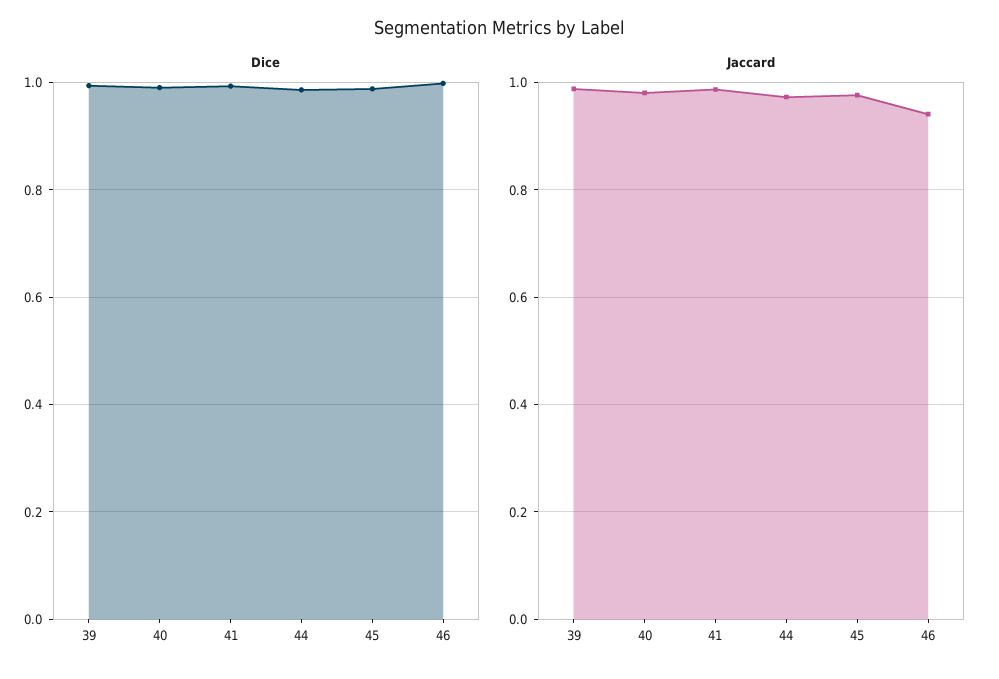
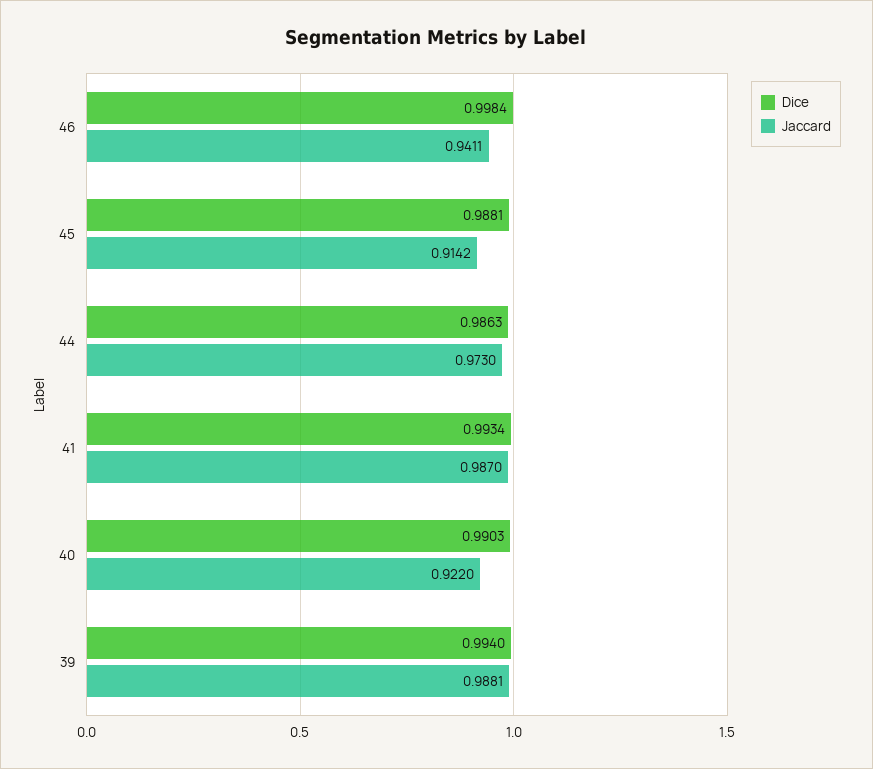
Jaccard, 40: 0.98 -> 0.922
Jaccard, 45: 0.98 -> 0.9142

